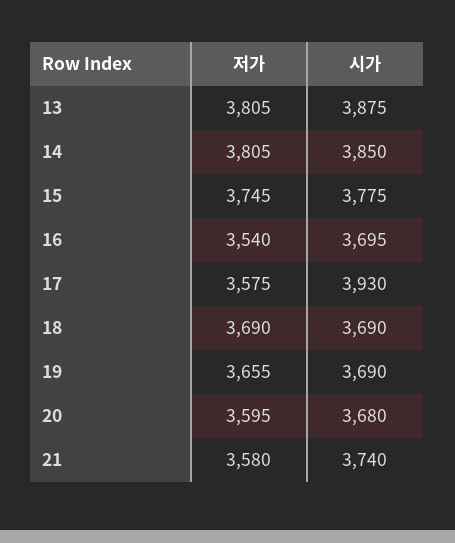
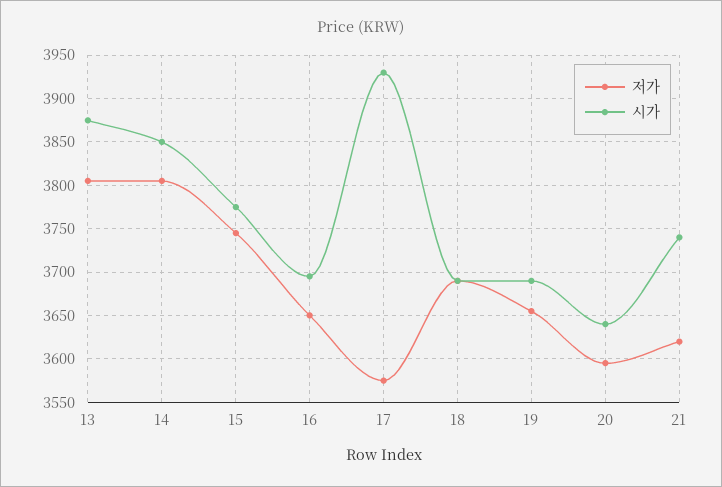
저가, 16: 3540 -> 3650
시가, 20: 3680 -> 3640
저가, 21: 3580 -> 3620

